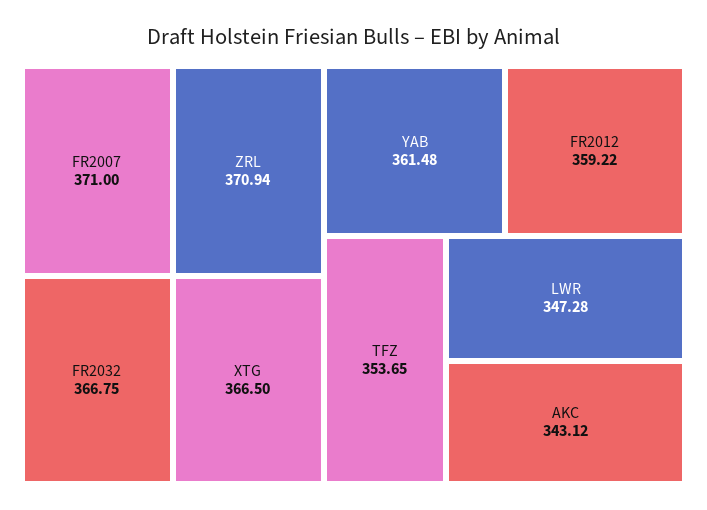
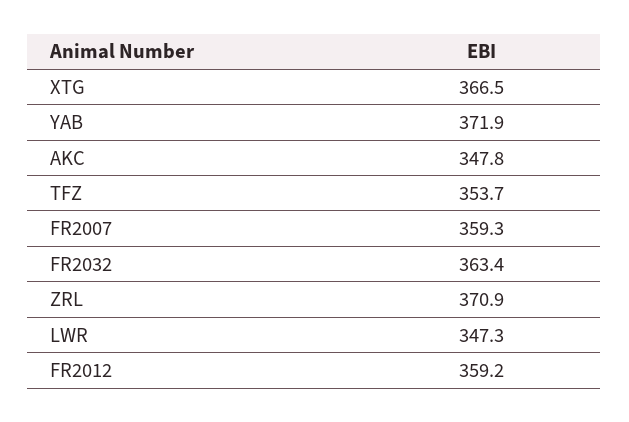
FR2007: 371 -> 359.3
FR2032: 366.75 -> 363.4
YAB: 361.48 -> 371.9
AKC: 343.12 -> 347.8

